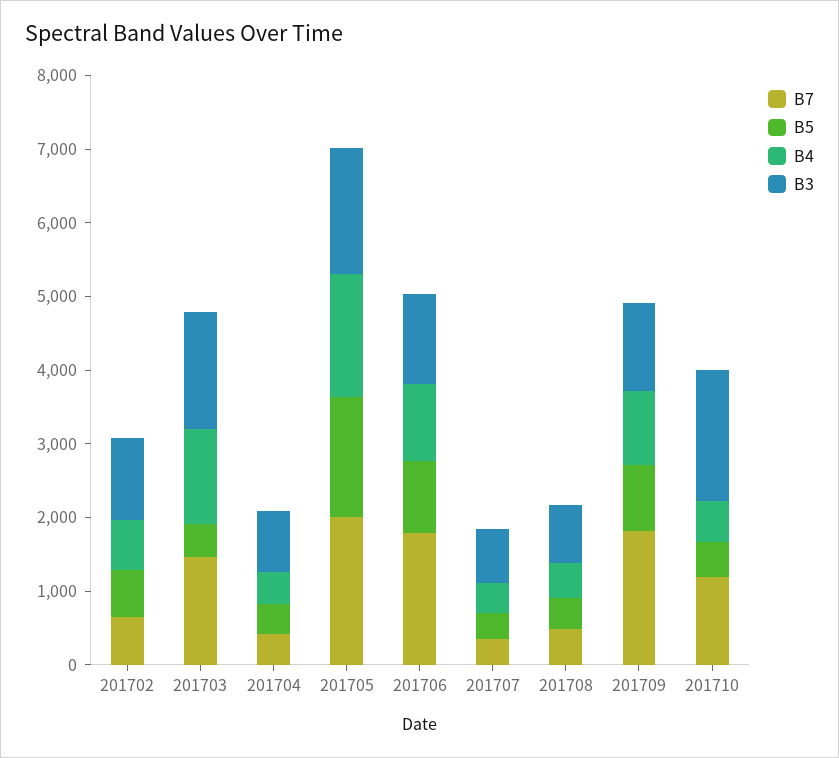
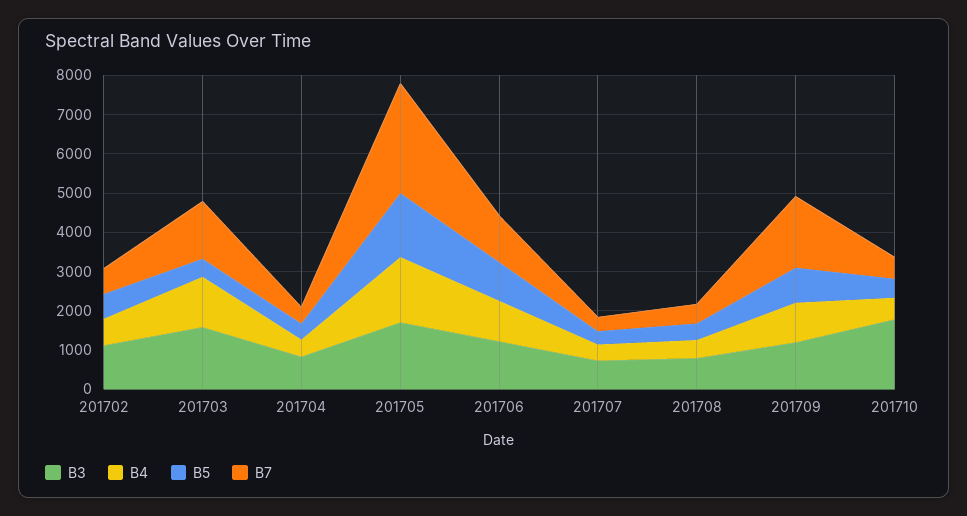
B7, 201705: 2000 -> 2750
B7, 201706: 1800 -> 1250
B7, 201710: 1200 -> 500

